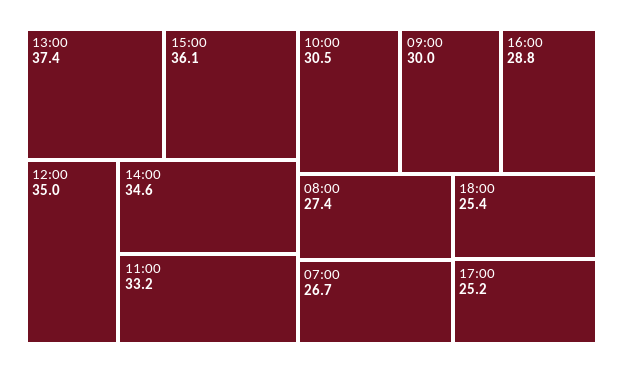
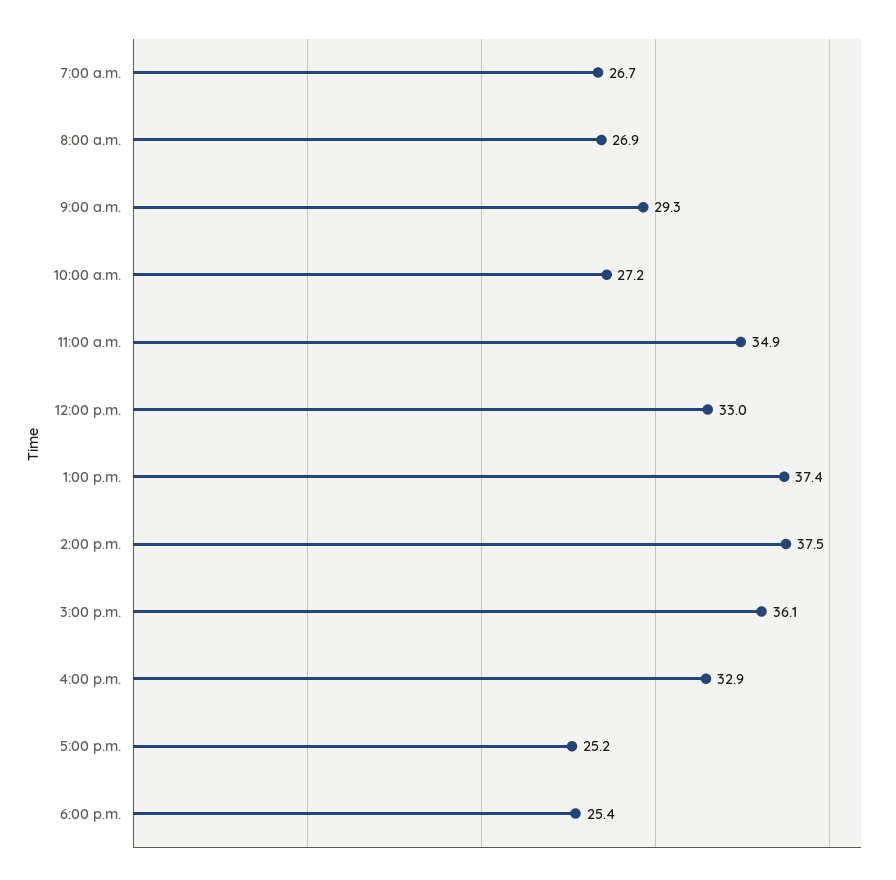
12:00: 35 -> 33
14:00: 34.6 -> 37.5
11:00: 33.2 -> 34.9
10:00: 30.5 -> 27.2
09:00: 30 -> 29.3
16:00: 28.8 -> 32.9
08:00: 27.4 -> 26.9

